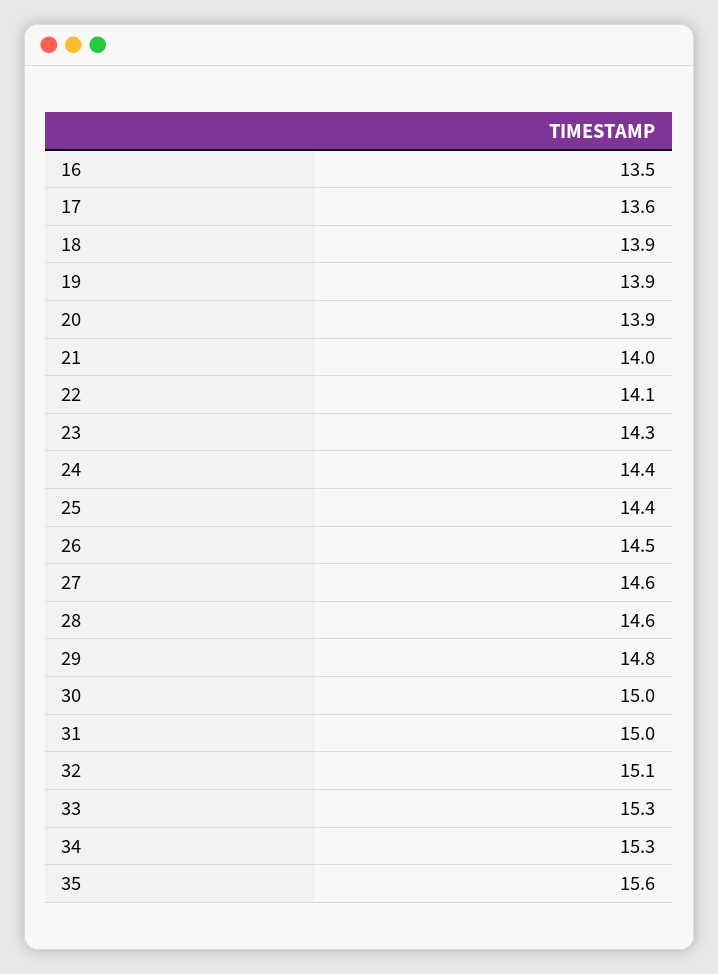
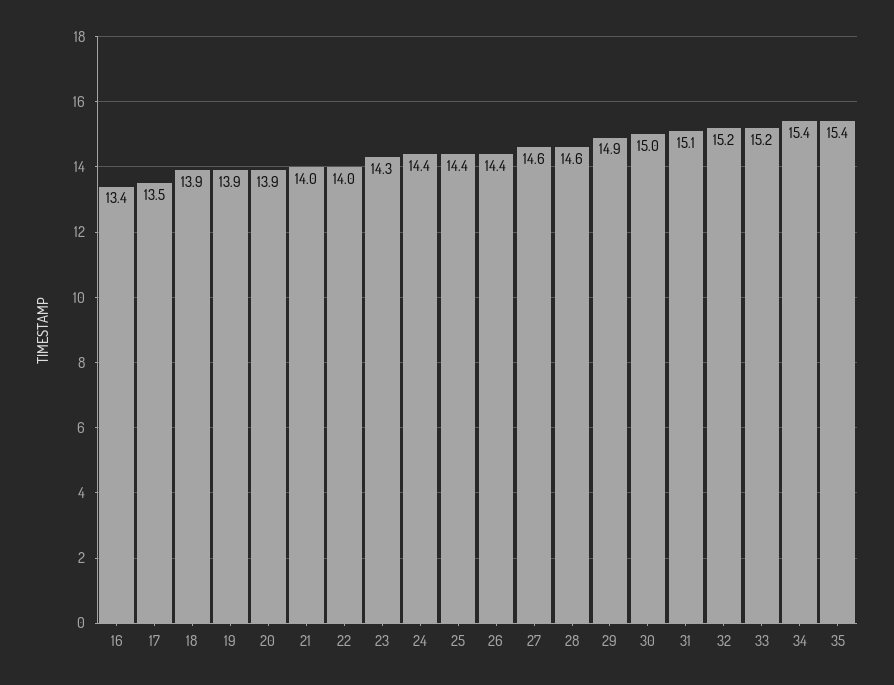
16: 13.5 -> 13.4
17: 13.6 -> 13.5
22: 14.1 -> 14
26: 14.5 -> 14.4
29: 14.8 -> 14.9
31: 15 -> 15.1
32: 15.1 -> 15.2
33: 15.3 -> 15.2
34: 15.3 -> 15.4
35: 15.6 -> 15.4

